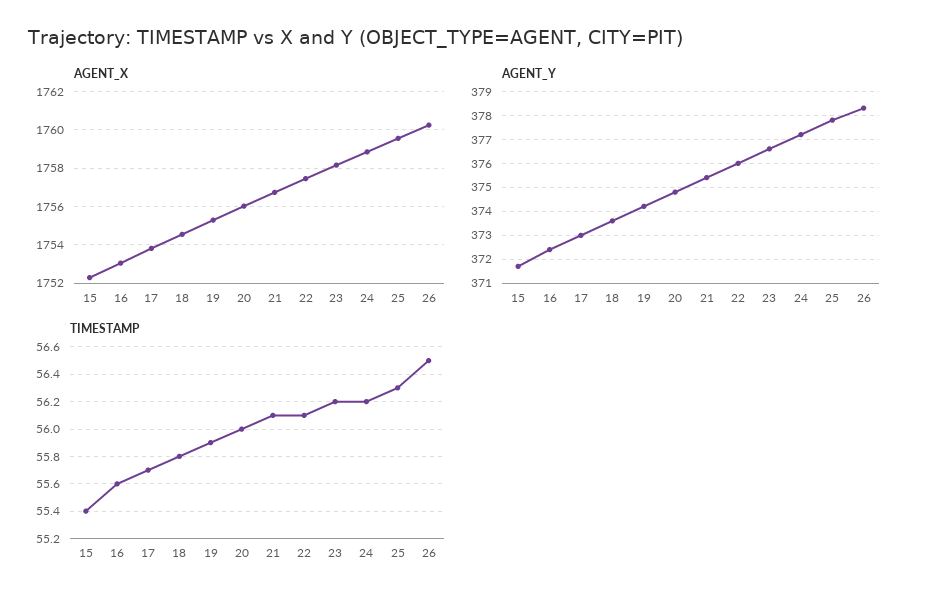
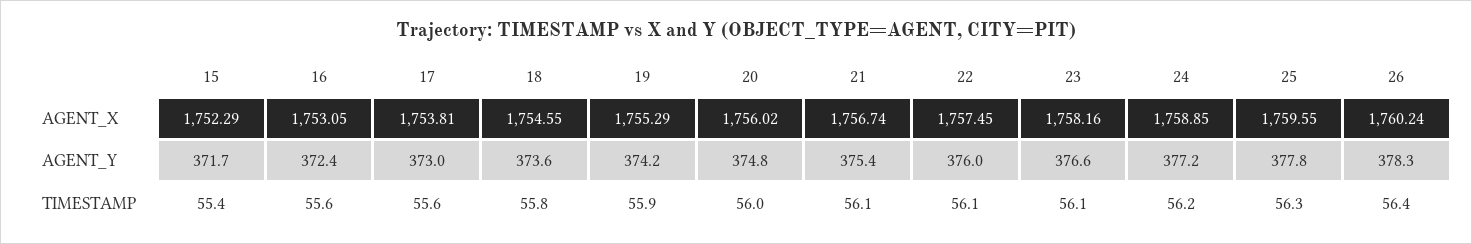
TIMESTAMP, 17: 55.7 -> 55.6
TIMESTAMP, 23: 56.2 -> 56.1
TIMESTAMP, 26: 56.5 -> 56.4

